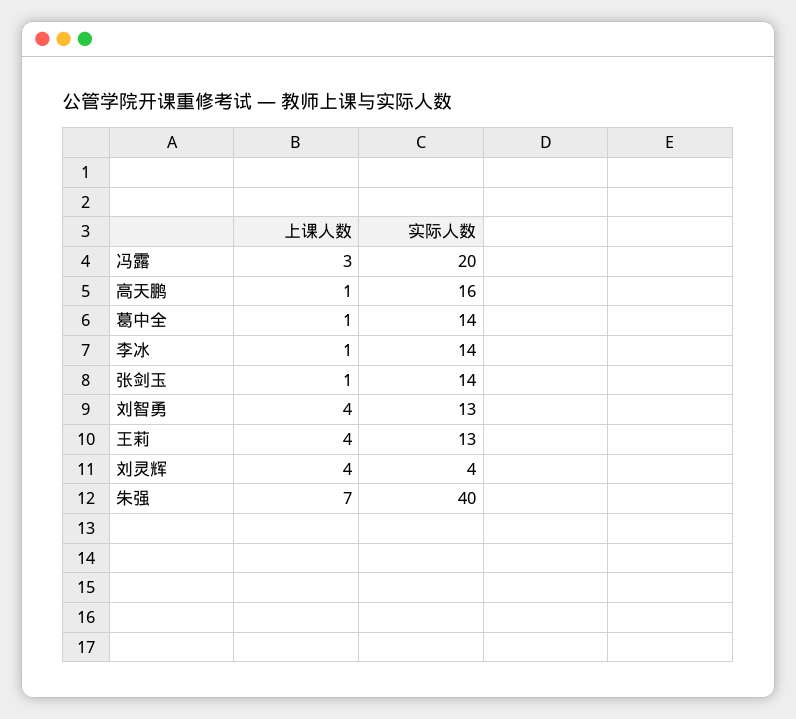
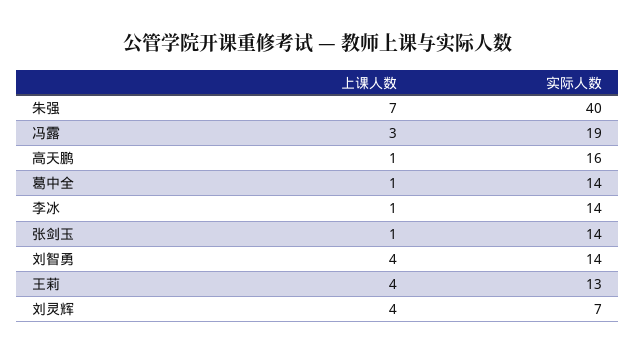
实际人数, 冯露: 20 -> 19
实际人数, 刘智勇: 13 -> 14
实际人数, 刘灵辉: 4 -> 7

